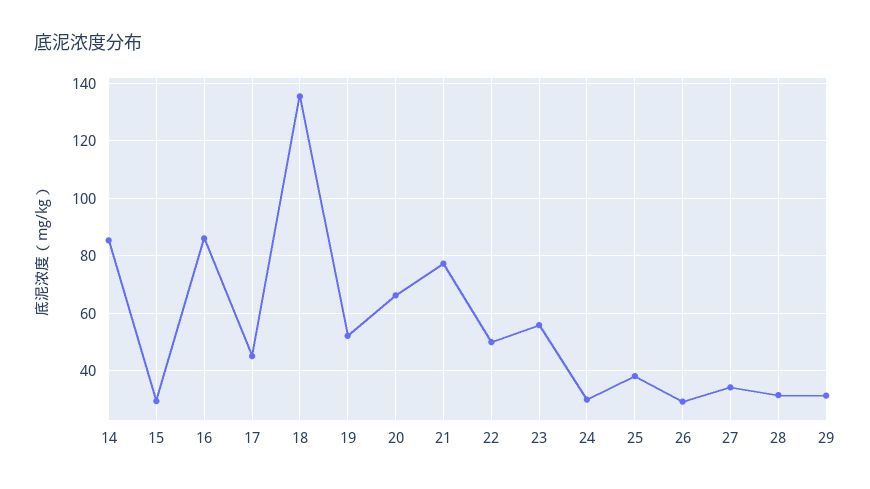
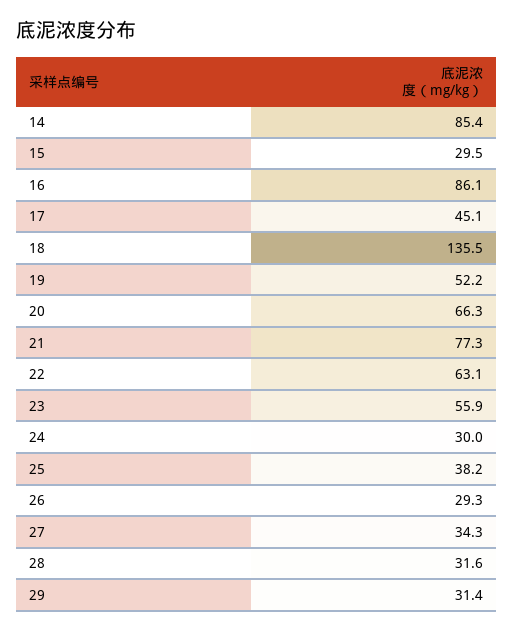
22: 50 -> 63.1

